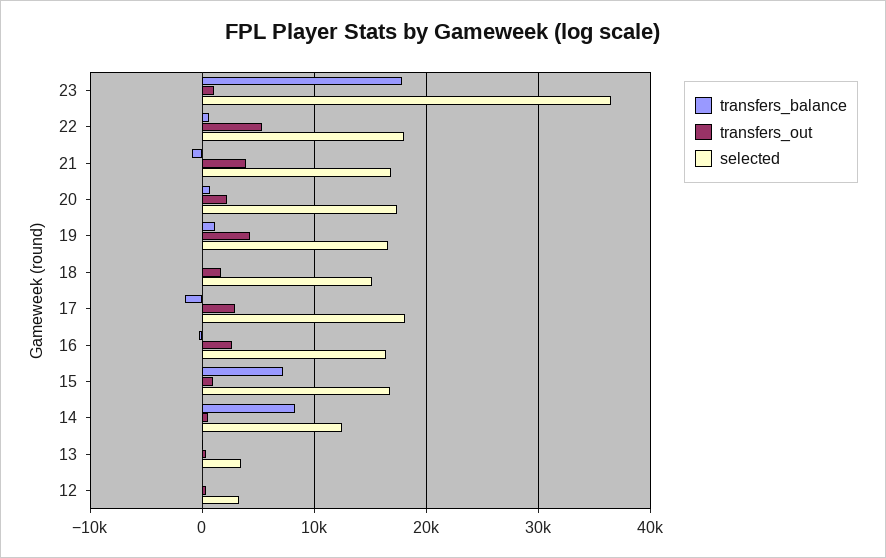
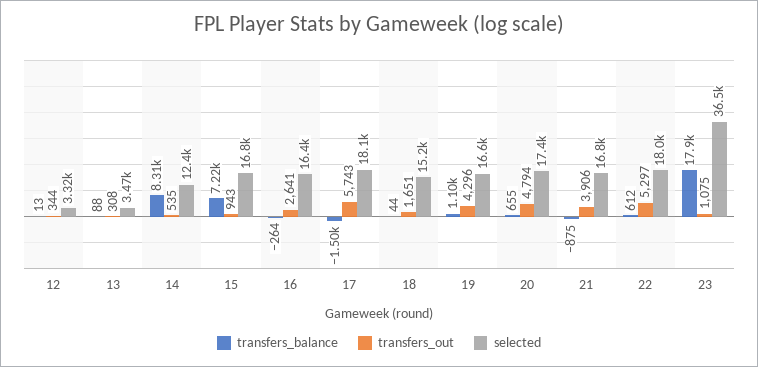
transfers_out, 20: 2000 -> 4794
transfers_out, 17: 3000 -> 5743

